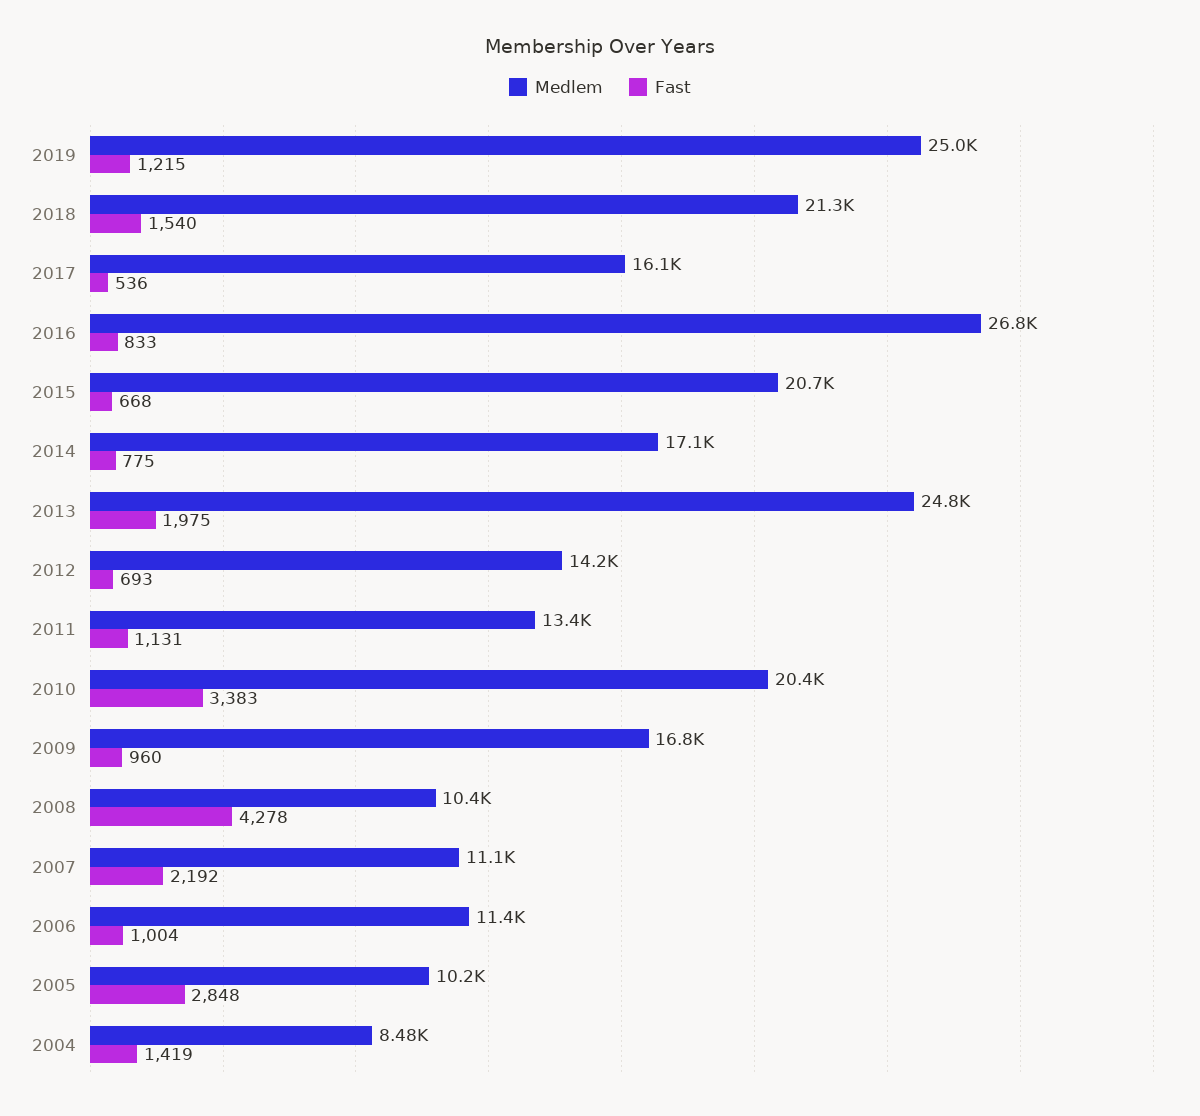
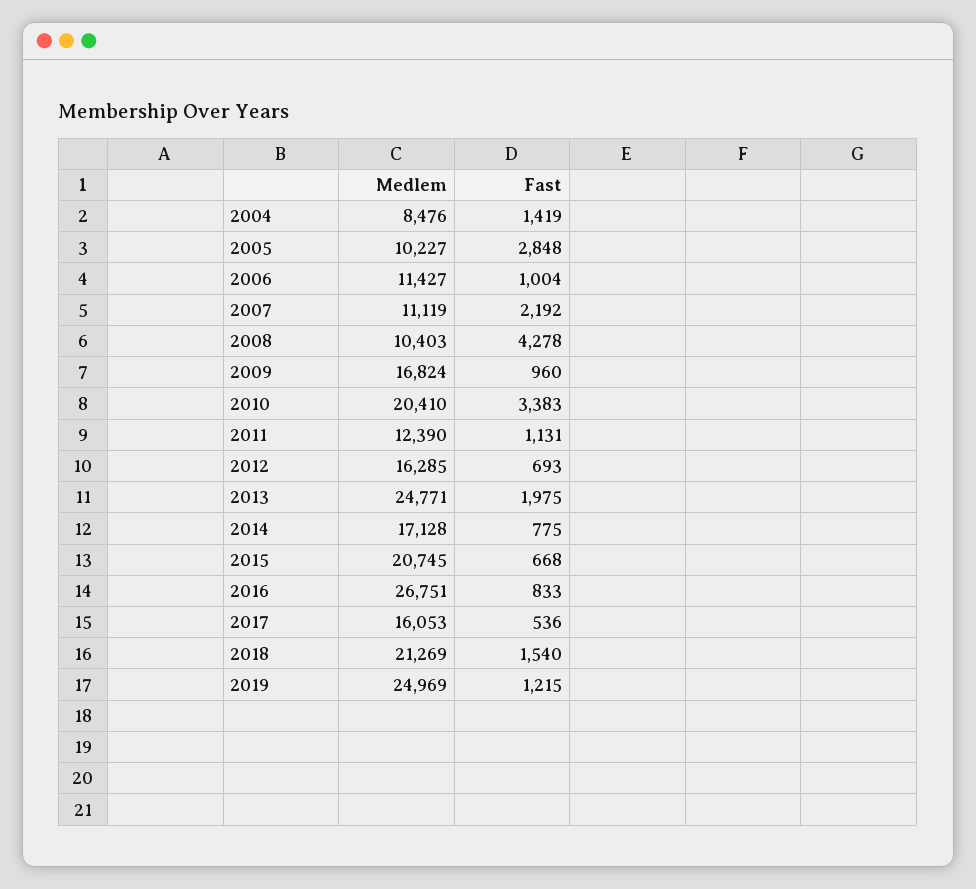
Medlem, 2012: 14200 -> 16285
Medlem, 2011: 13400 -> 12390

